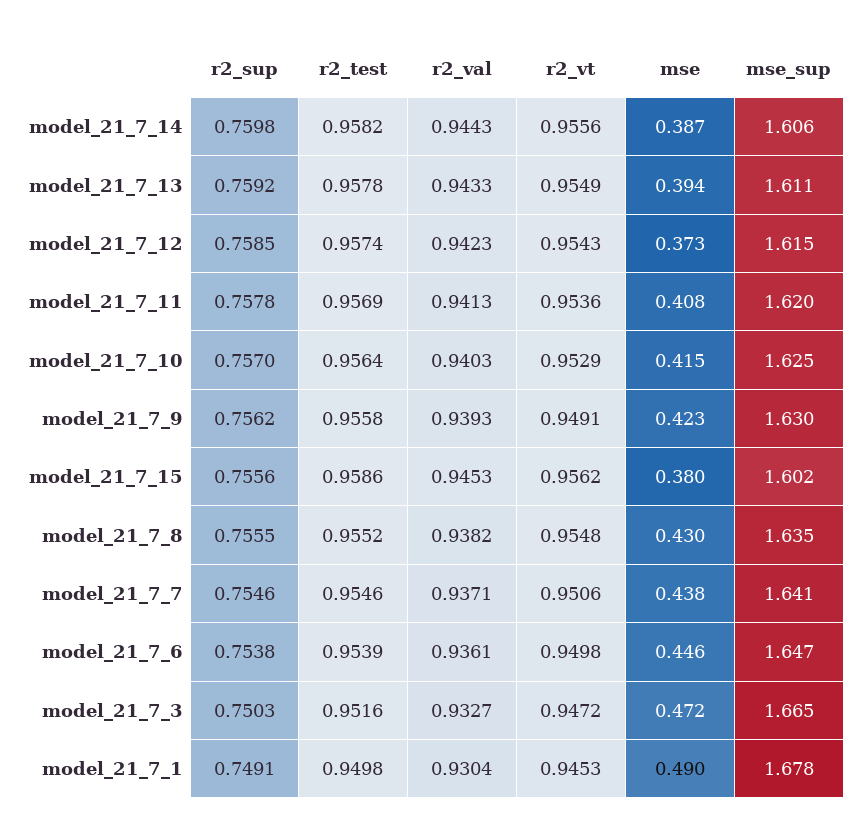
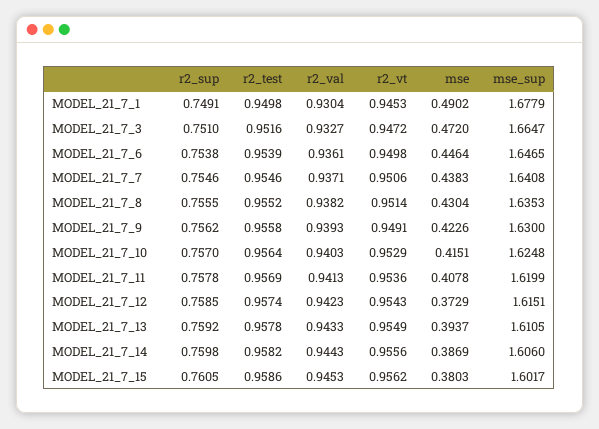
r2_sup, model_21_7_15: 0.7556 -> 0.7605
r2_vt, model_21_7_8: 0.9548 -> 0.9514
r2_sup, model_21_7_3: 0.7503 -> 0.751

